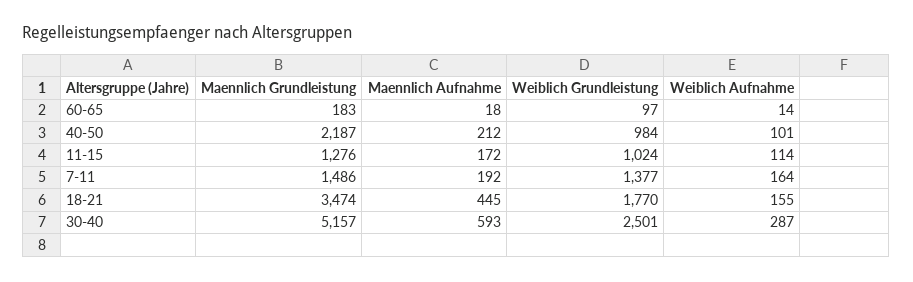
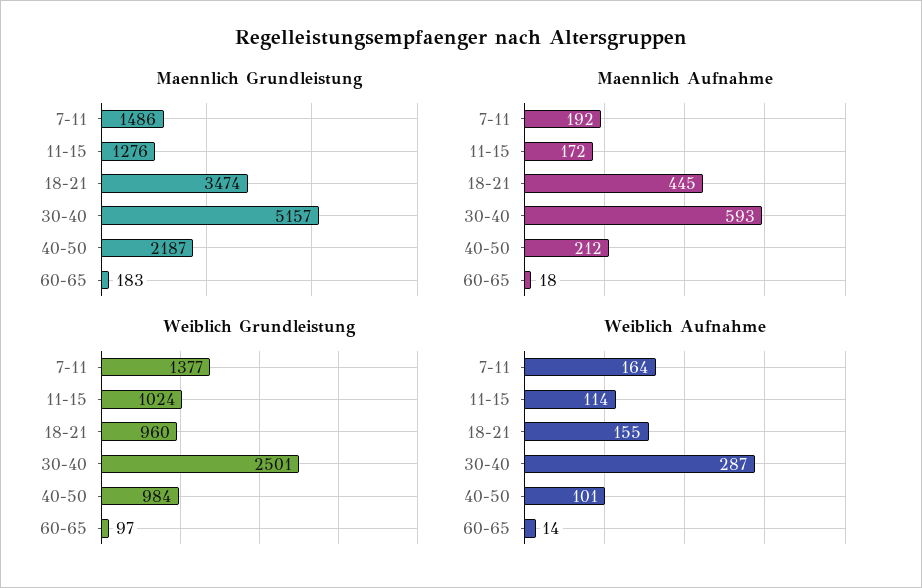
Weiblich Grundleistung, 18-21: 1770 -> 960

